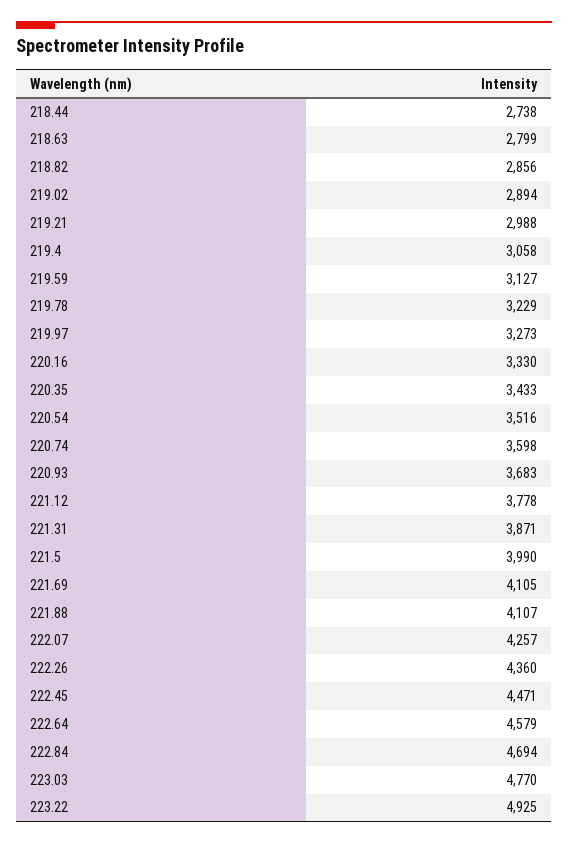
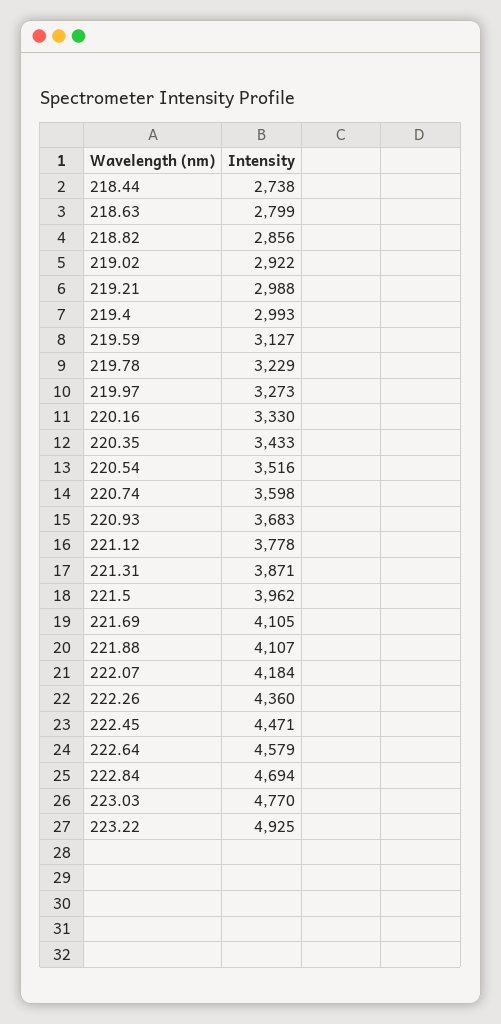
219.02: 2894 -> 2922
219.4: 3058 -> 2993
221.5: 3990 -> 3962
222.07: 4257 -> 4184

